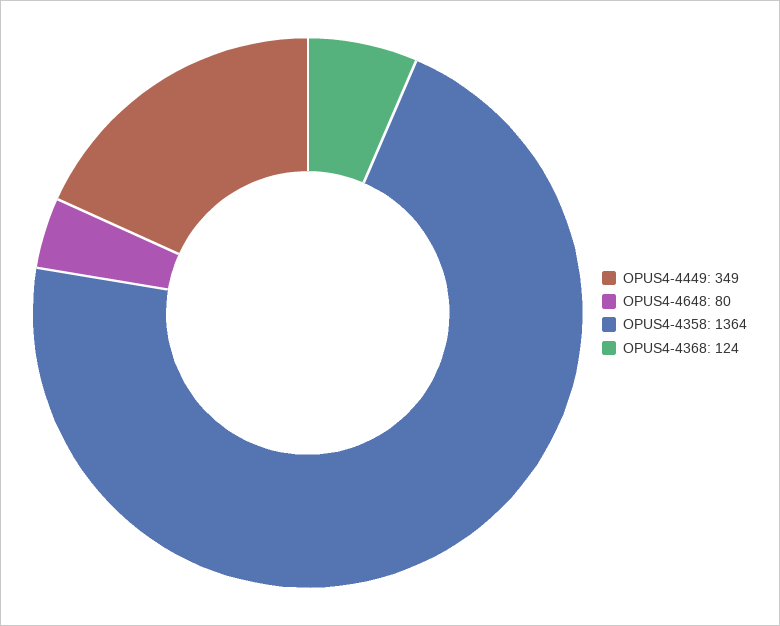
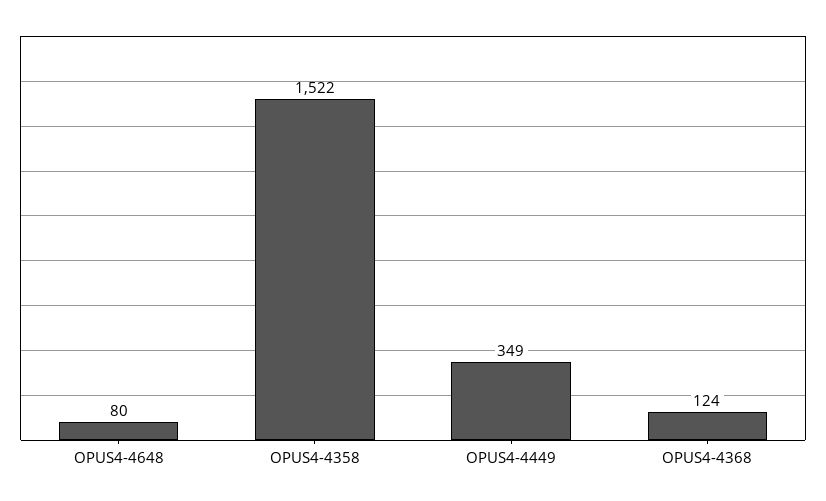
OPUS4-4358: 1364 -> 1522

